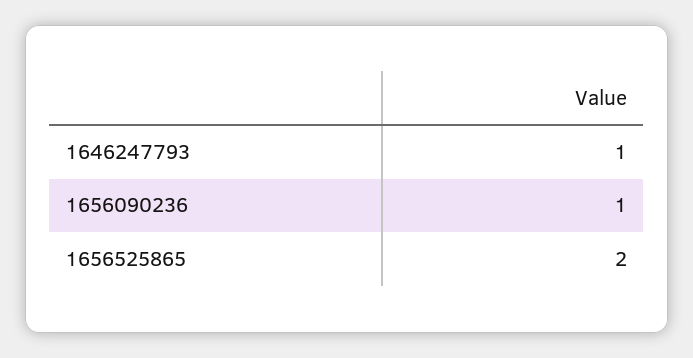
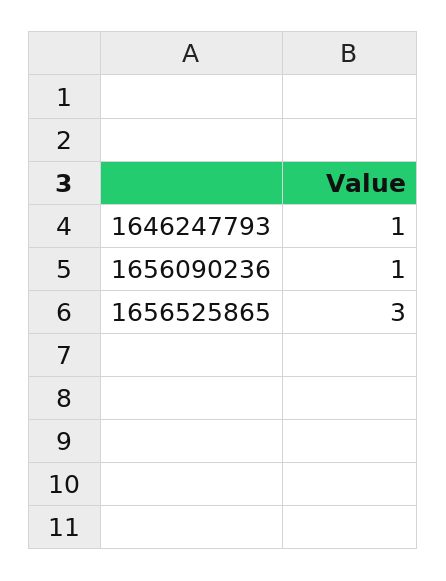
1656525865: 2 -> 3

